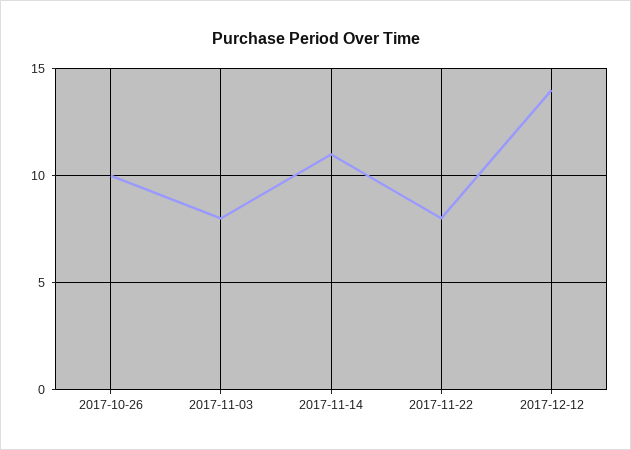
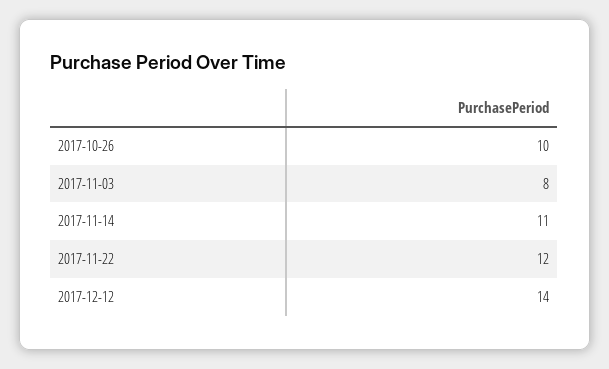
2017-11-22: 8 -> 12

